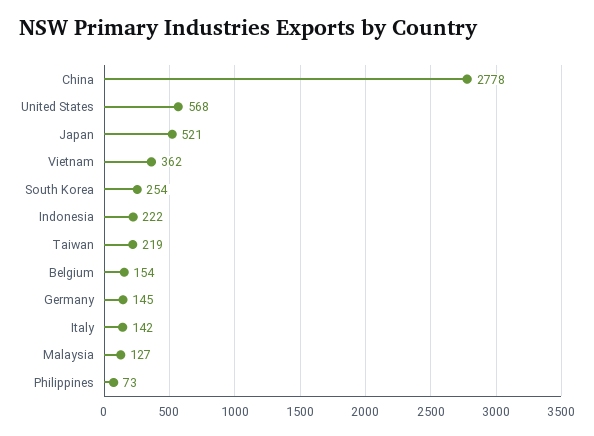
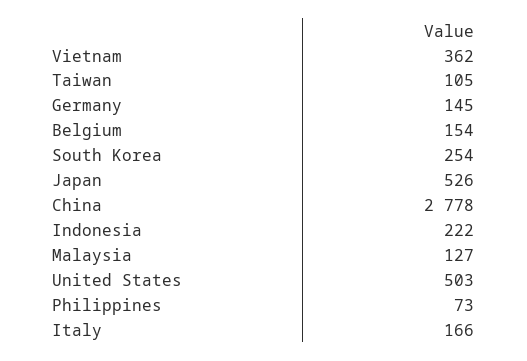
United States: 568 -> 503
Japan: 521 -> 526
Taiwan: 219 -> 105
Italy: 142 -> 166

